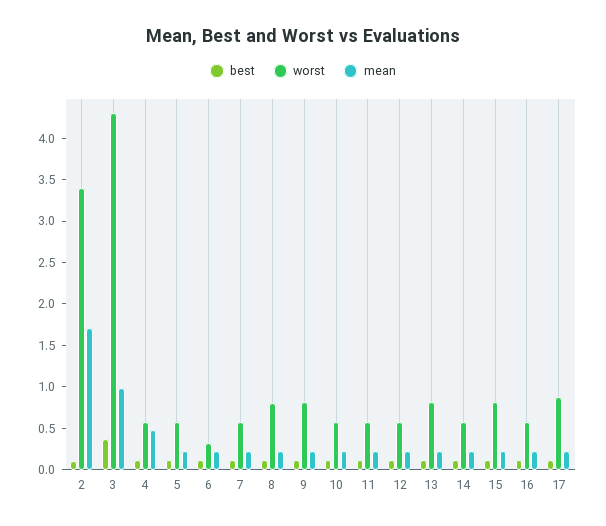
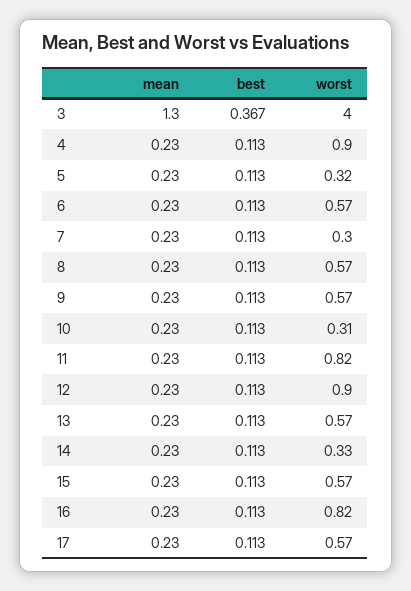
best, 2: 0.1 -> none
worst, 2: 3.4 -> none
mean, 2: 1.7 -> none
worst, 3: 4.3 -> 4
mean, 3: 1 -> 1.3
worst, 4: 0.6 -> 0.9
mean, 4: 0.5 -> 0.23
worst, 5: 0.6 -> 0.32
worst, 6: 0.3 -> 0.57
worst, 7: 0.6 -> 0.3
worst, 8: 0.8 -> 0.57
worst, 9: 0.8 -> 0.57
worst, 10: 0.6 -> 0.31
worst, 11: 0.6 -> 0.82
worst, 12: 0.6 -> 0.9
worst, 13: 0.8 -> 0.57
worst, 14: 0.6 -> 0.33
worst, 15: 0.8 -> 0.57
worst, 16: 0.6 -> 0.82
worst, 17: 0.9 -> 0.57

